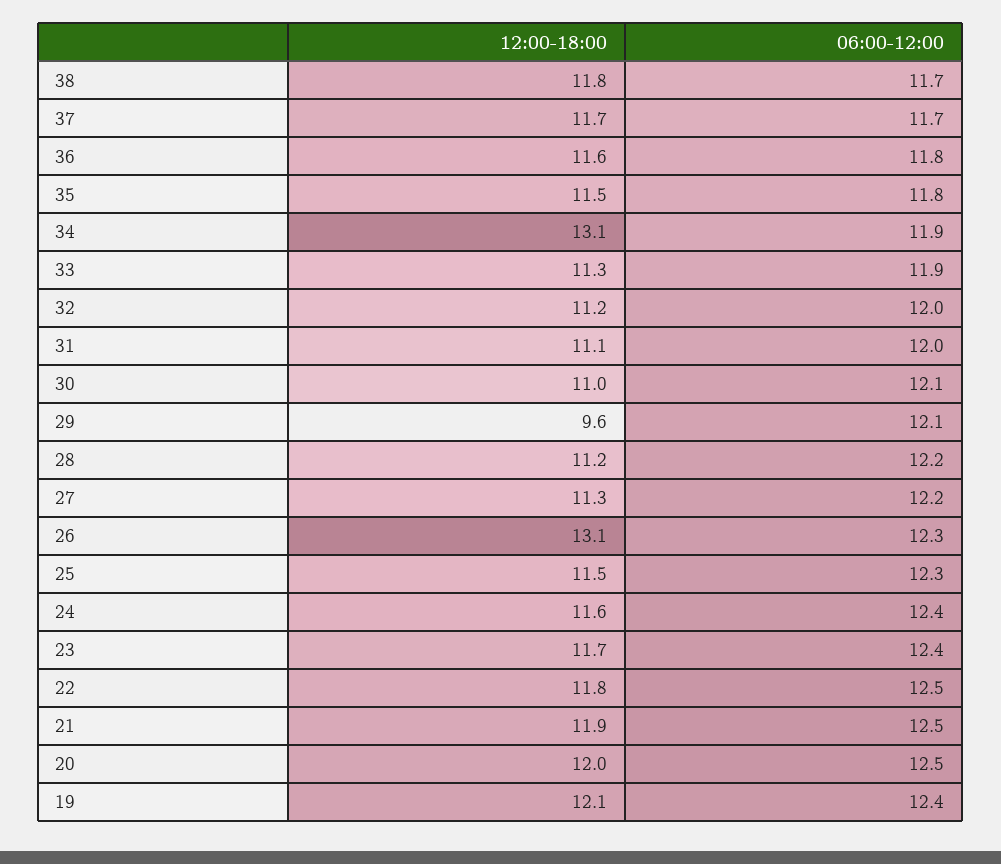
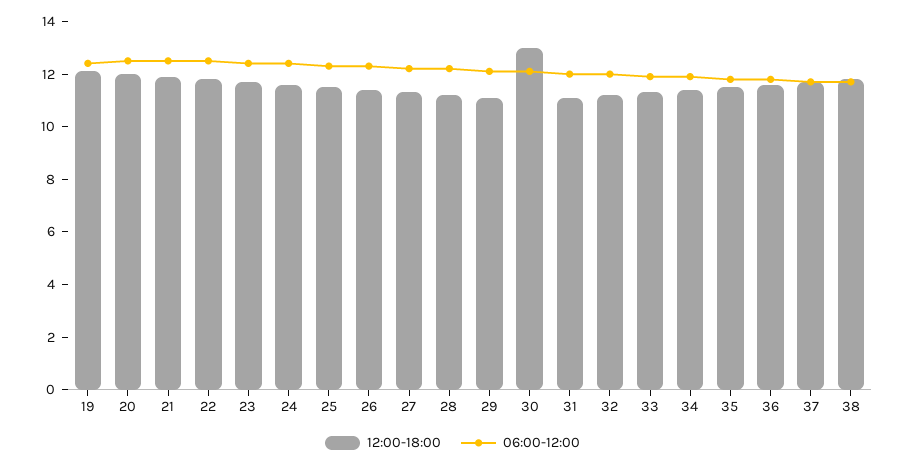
12:00-18:00, 34: 13.1 -> 11.5
12:00-18:00, 30: 11 -> 13
12:00-18:00, 29: 9.6 -> 11
12:00-18:00, 26: 13.1 -> 11.5

